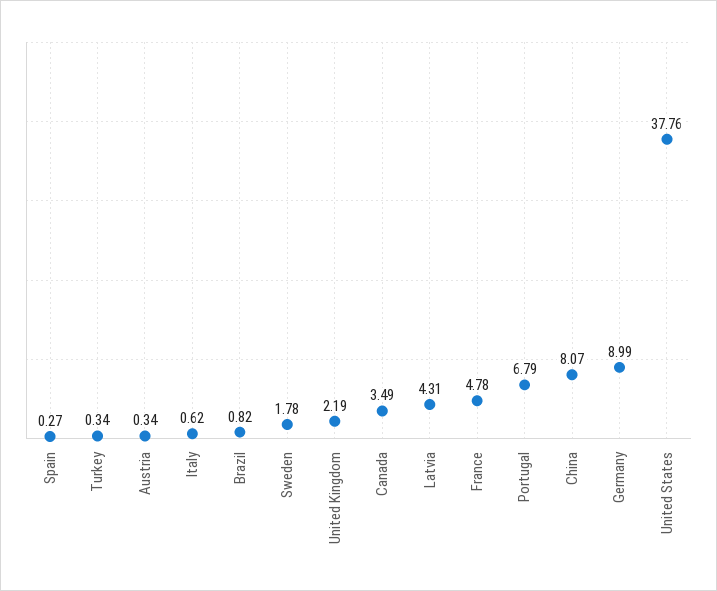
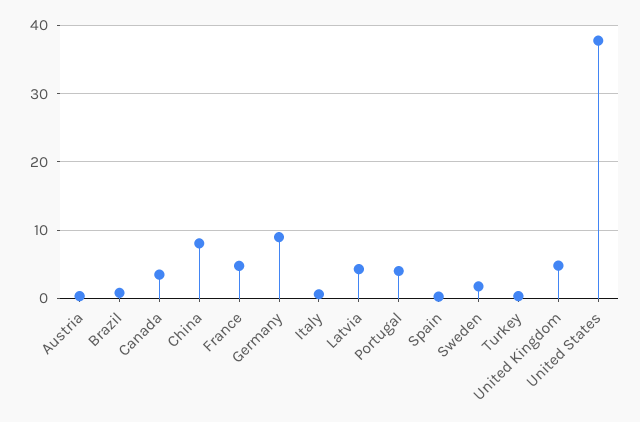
United Kingdom: 2.19 -> 5
Portugal: 6.79 -> 4

